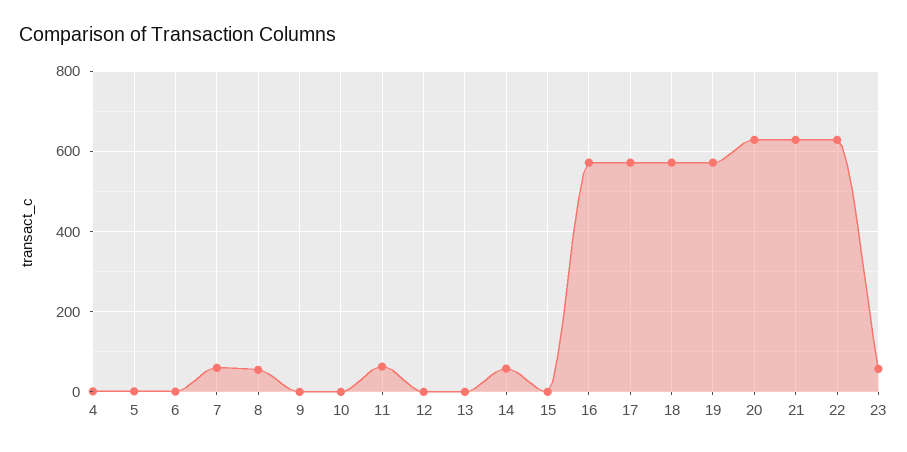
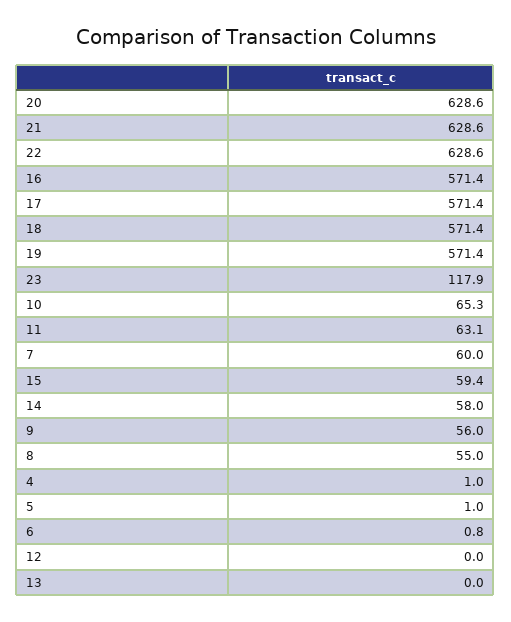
9: 0 -> 56
10: 0 -> 65.3
15: 0 -> 59.4
23: 60 -> 117.9

